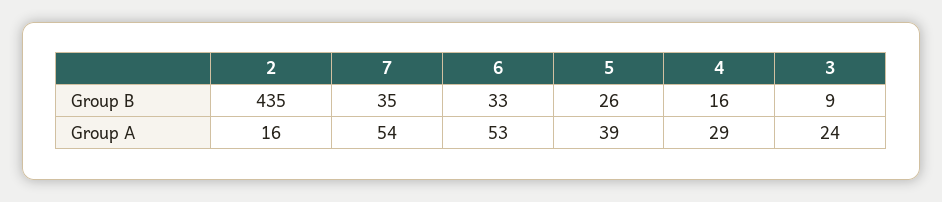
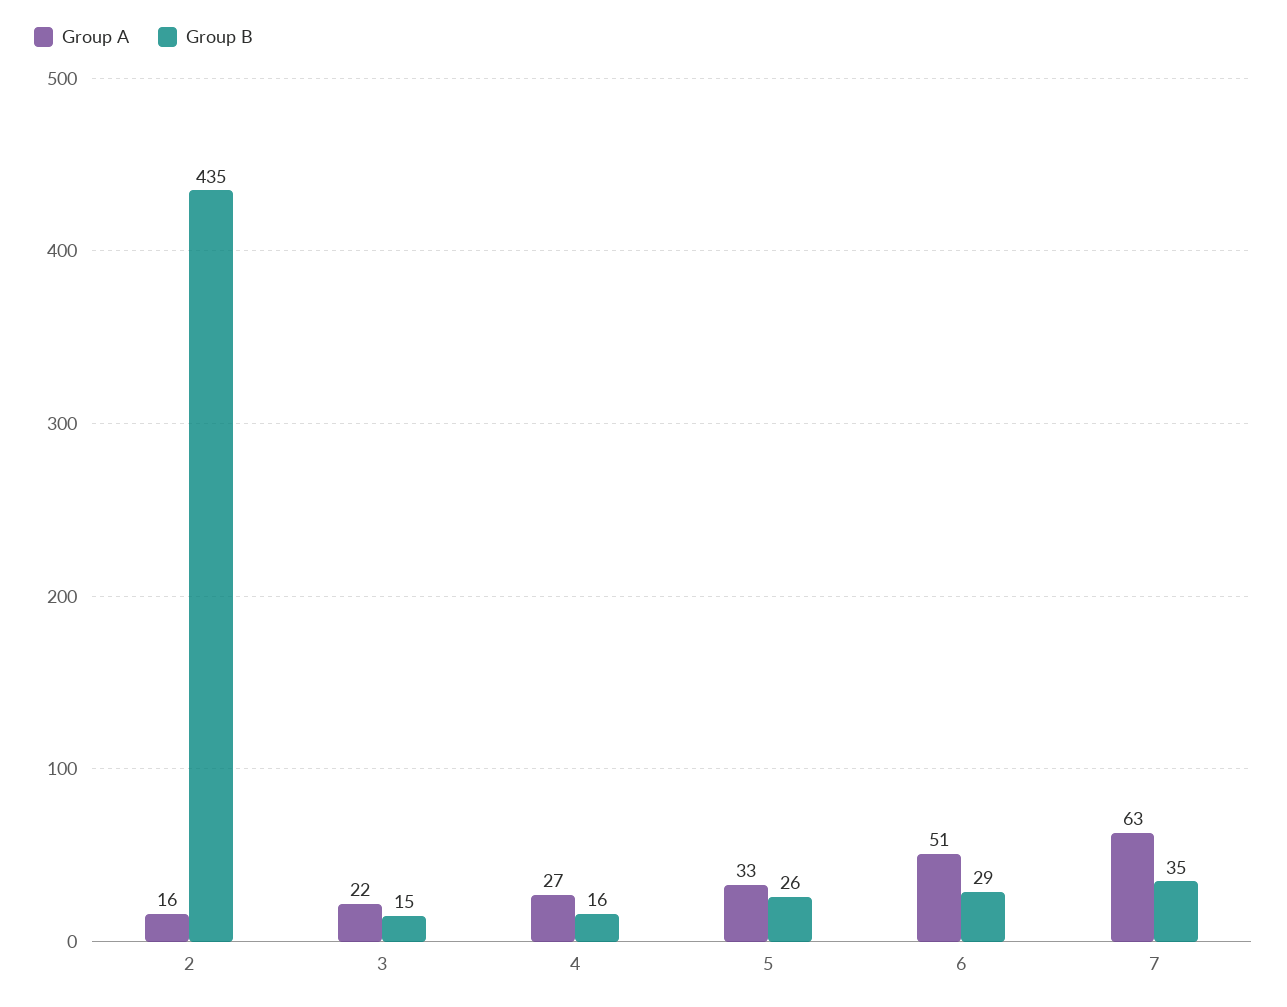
Group B, 6: 33 -> 29
Group B, 3: 9 -> 15
Group A, 7: 54 -> 63
Group A, 6: 53 -> 51
Group A, 5: 39 -> 33
Group A, 4: 29 -> 27
Group A, 3: 24 -> 22

